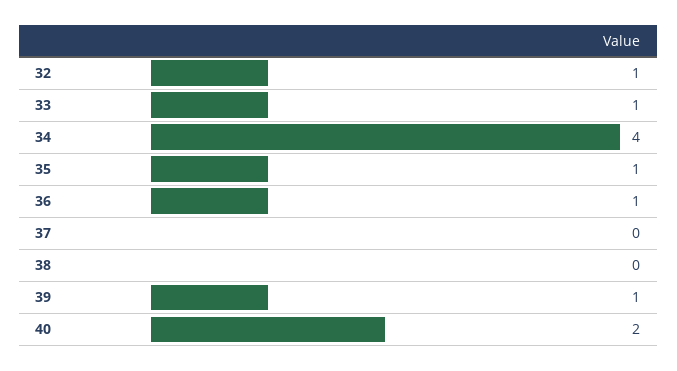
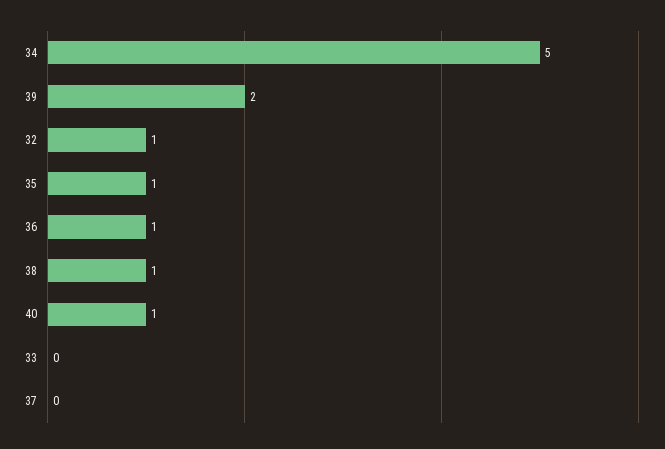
33: 1 -> 0
34: 4 -> 5
38: 0 -> 1
39: 1 -> 2
40: 2 -> 1

